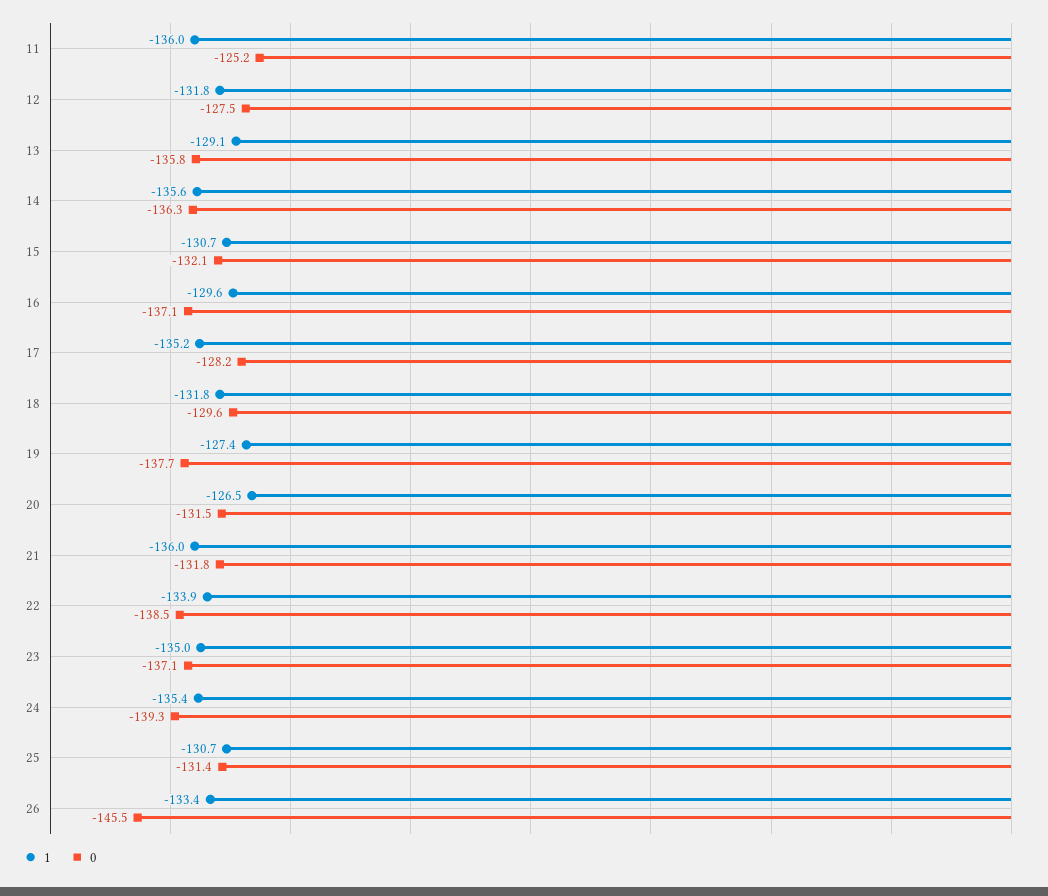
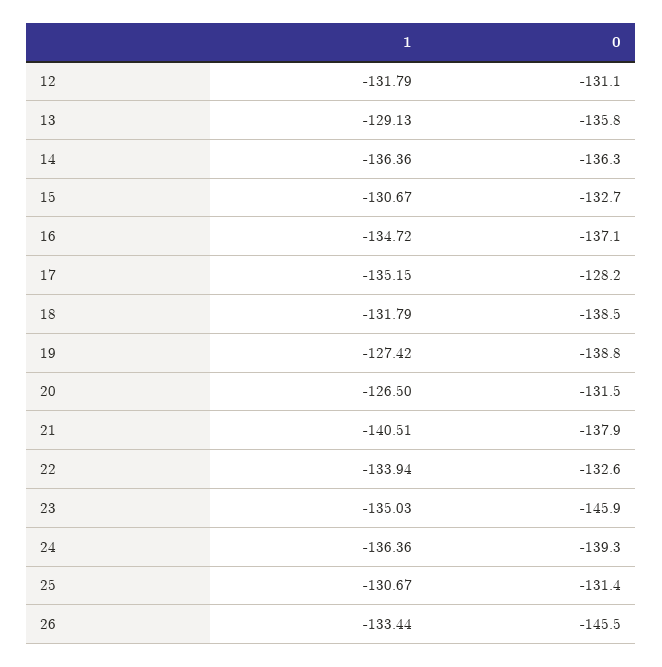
1, 11: -136 -> none
0, 11: -125.2 -> none
0, 12: -127.5 -> -131.1
1, 14: -135.6 -> -136.36
0, 15: -132.1 -> -132.7
1, 16: -129.6 -> -134.72
0, 18: -129.6 -> -138.5
0, 19: -137.7 -> -138.8
1, 21: -136 -> -140.51
0, 21: -131.8 -> -137.9
0, 22: -138.5 -> -132.6
0, 23: -137.1 -> -145.9
1, 24: -135.4 -> -136.36

